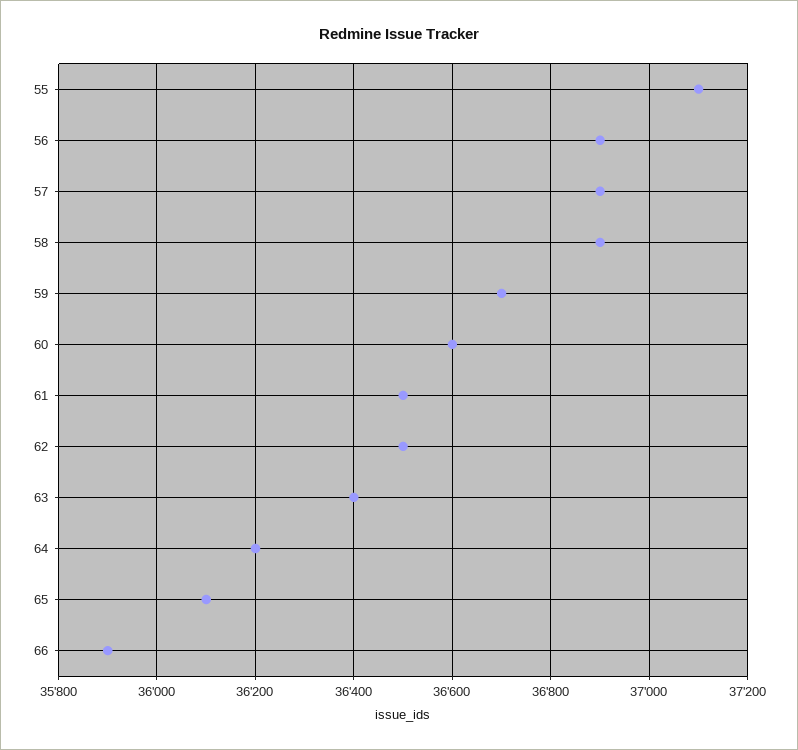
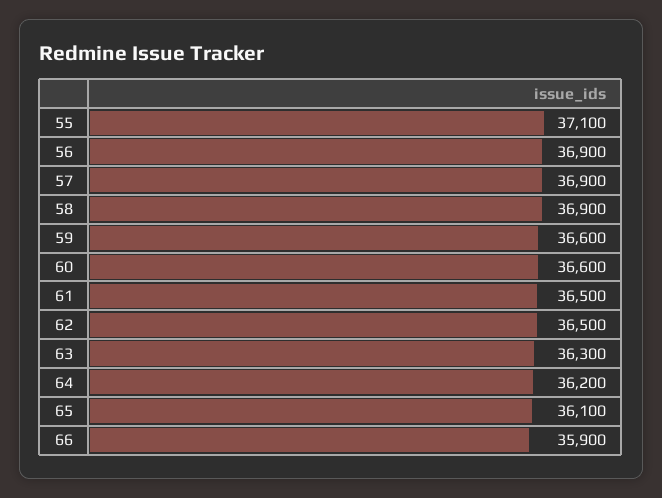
59: 36700 -> 36600
63: 36400 -> 36300

